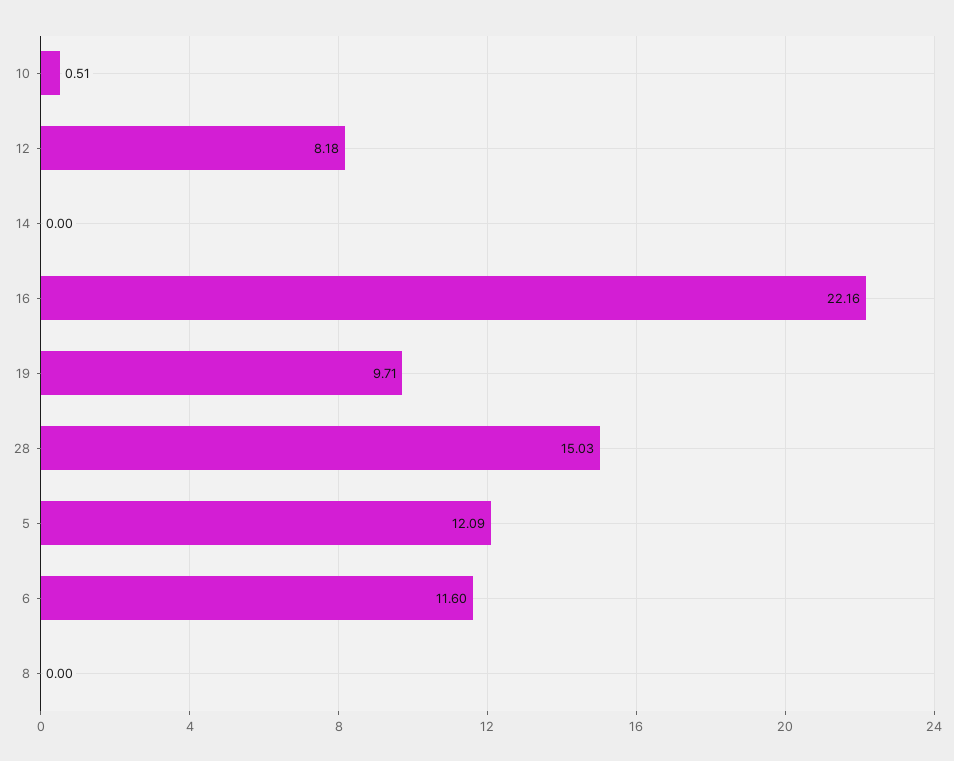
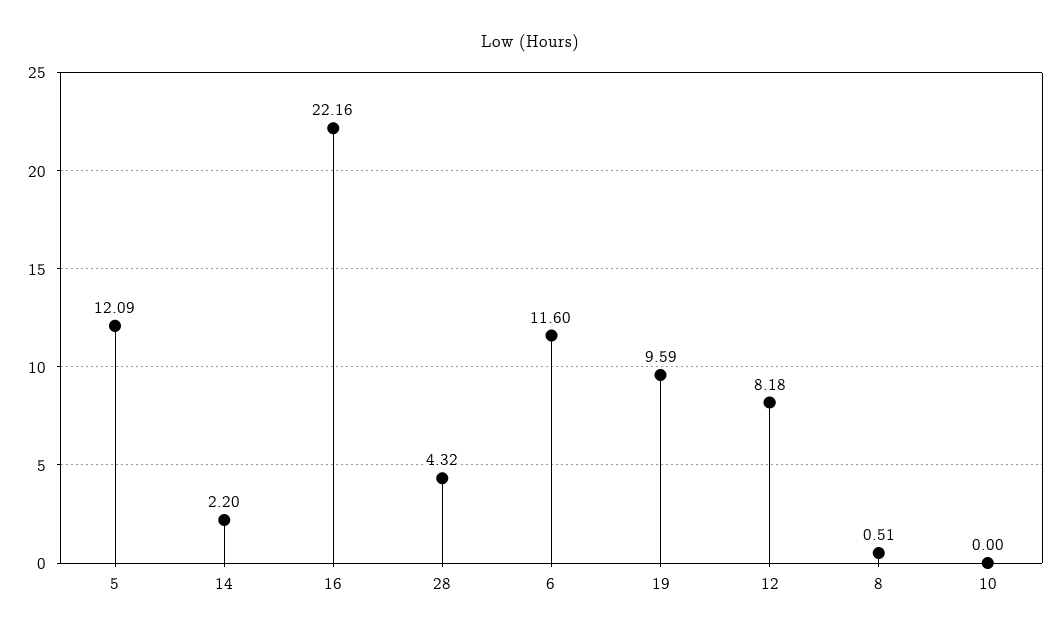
10: 0.51 -> 0
14: 0 -> 2.2
19: 9.71 -> 9.59
28: 15.03 -> 4.32
8: 0 -> 0.51

